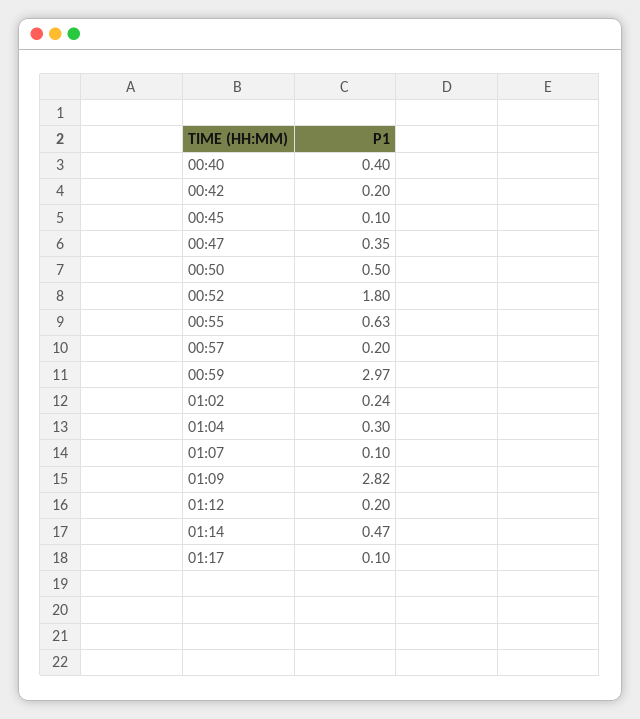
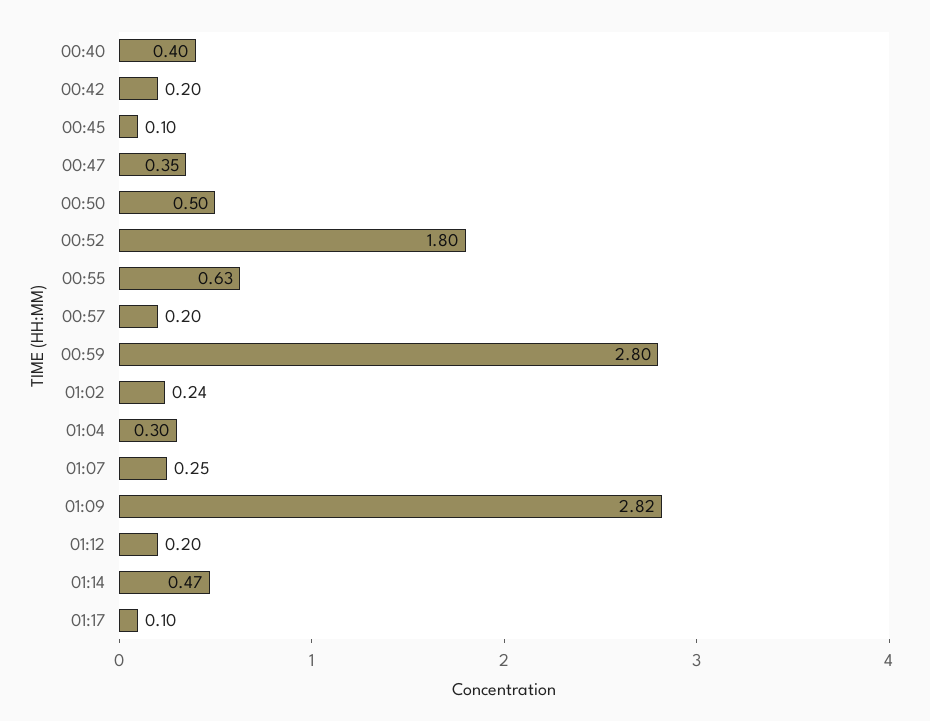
00:59: 2.97 -> 2.8
01:07: 0.1 -> 0.25

